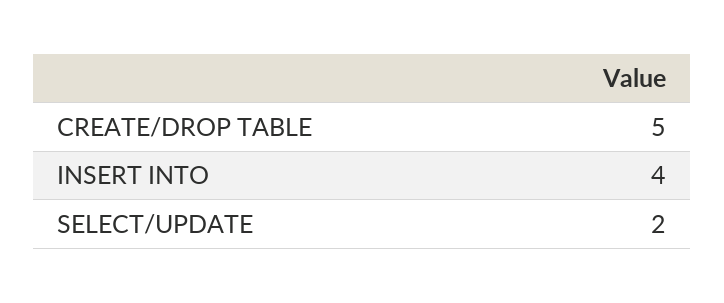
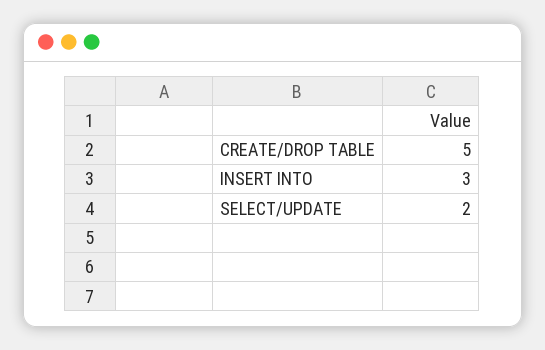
INSERT INTO: 4 -> 3

